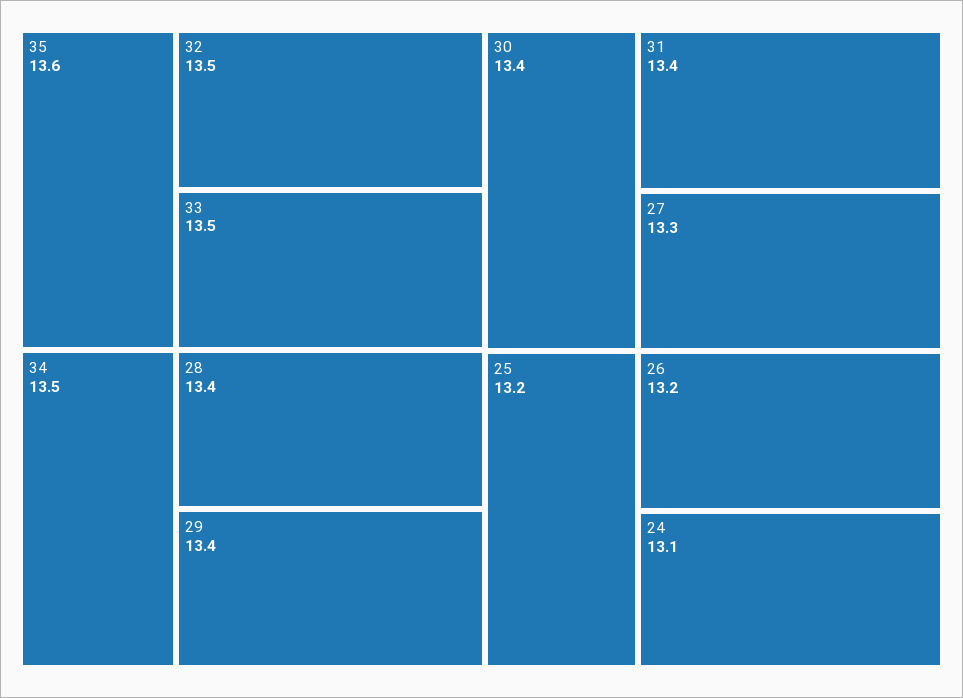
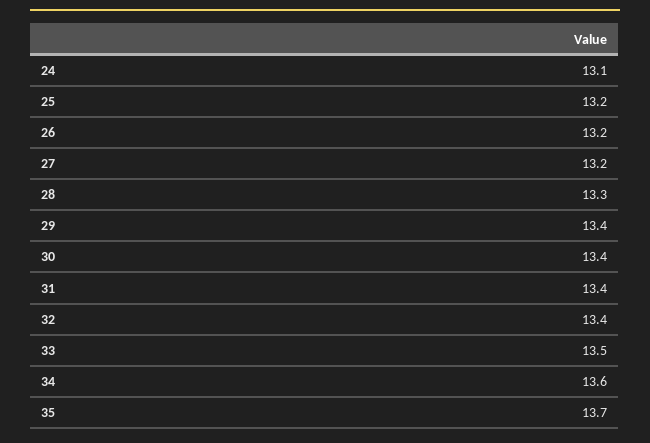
35: 13.6 -> 13.7
32: 13.5 -> 13.4
34: 13.5 -> 13.6
28: 13.4 -> 13.3
27: 13.3 -> 13.2

